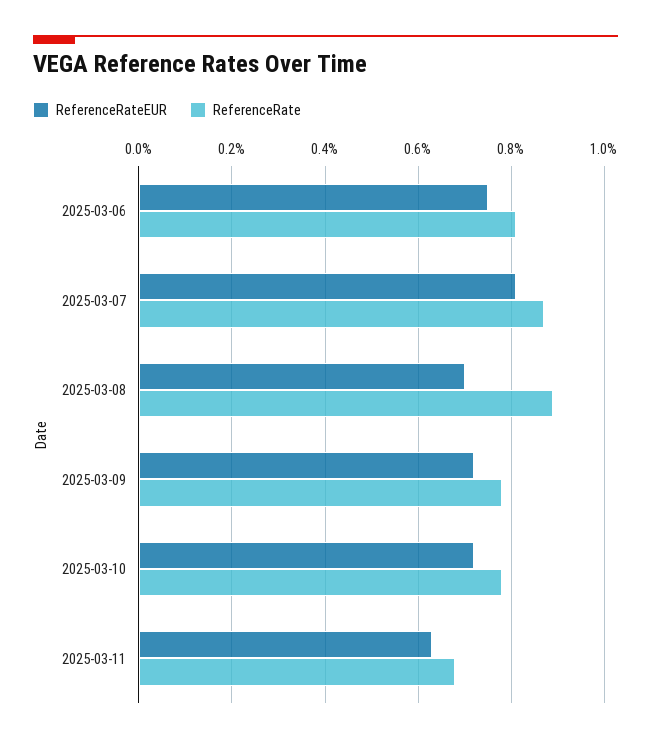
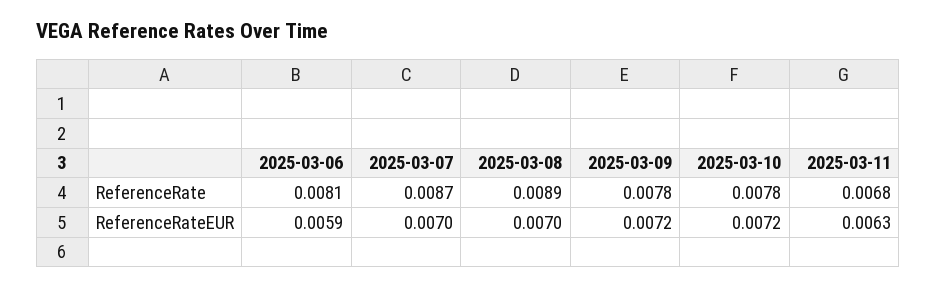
ReferenceRateEUR, 2025-03-06: 0.0075 -> 0.0059
ReferenceRateEUR, 2025-03-07: 0.008 -> 0.007

